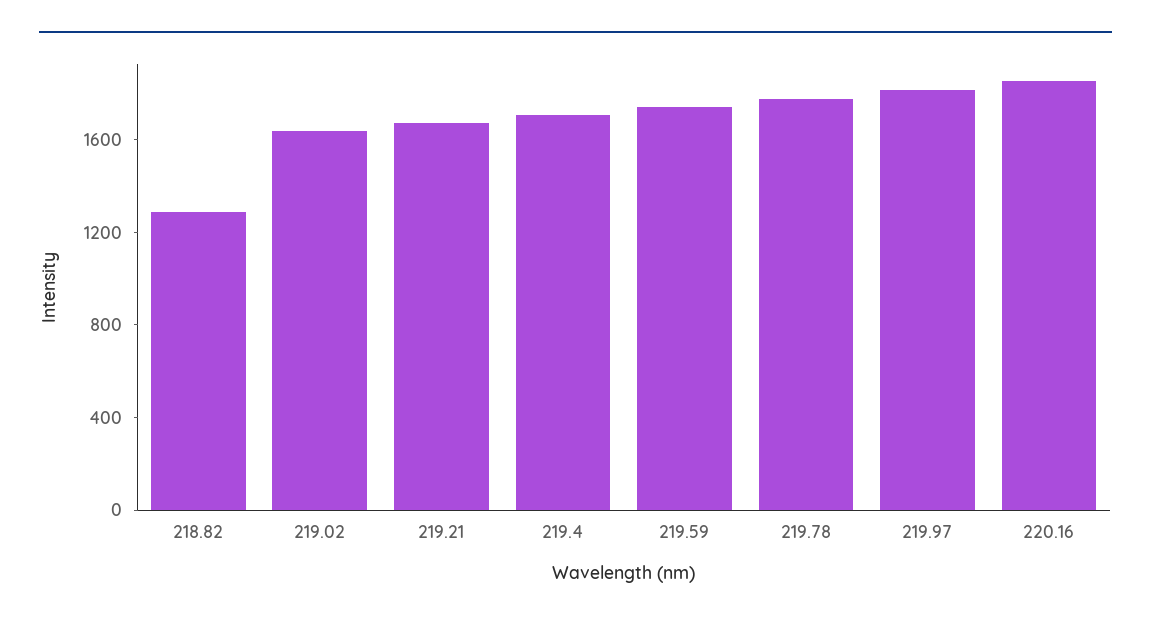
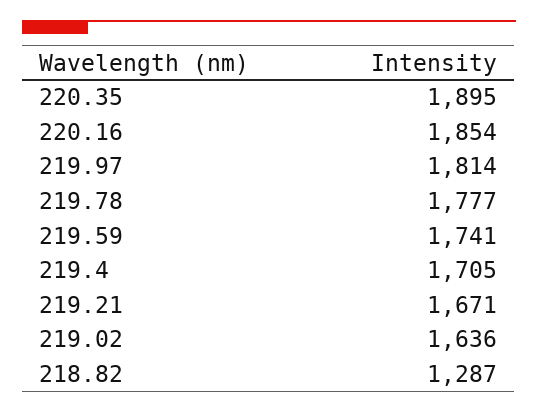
220.35: none -> 1895

